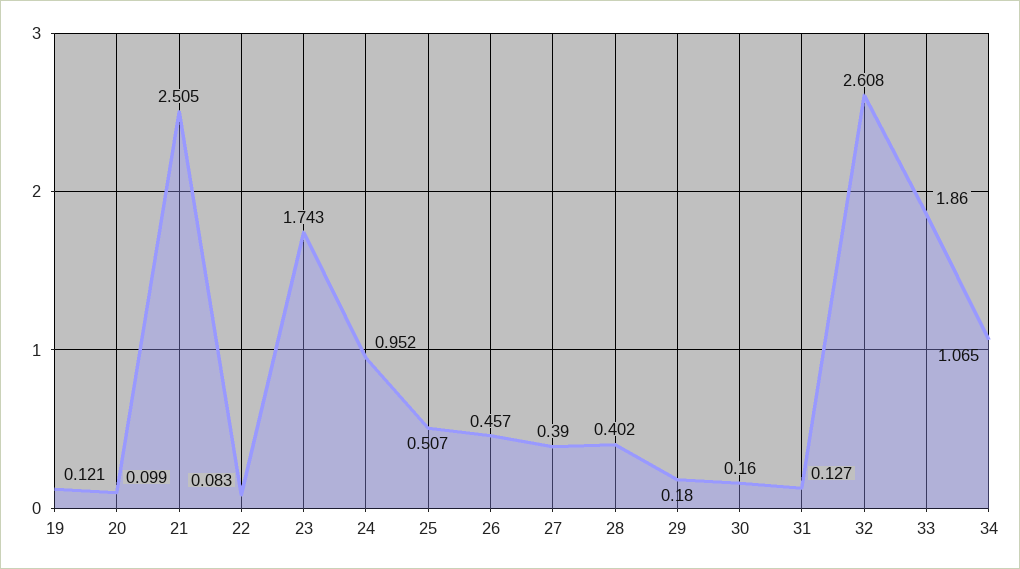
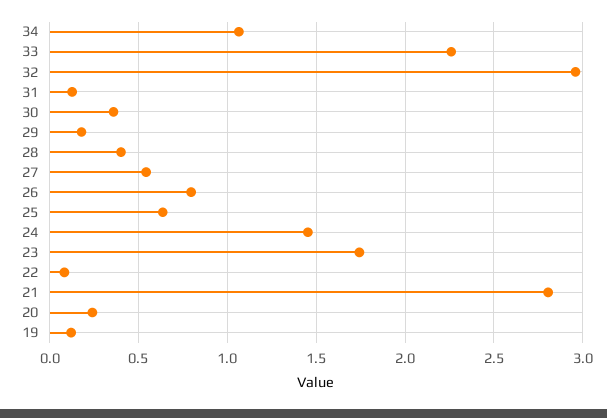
20: 0.099 -> 0.25
21: 2.505 -> 2.8
24: 0.952 -> 1.45
25: 0.507 -> 0.65
26: 0.457 -> 0.8
27: 0.39 -> 0.55
30: 0.16 -> 0.35
32: 2.608 -> 2.95
33: 1.86 -> 2.25

